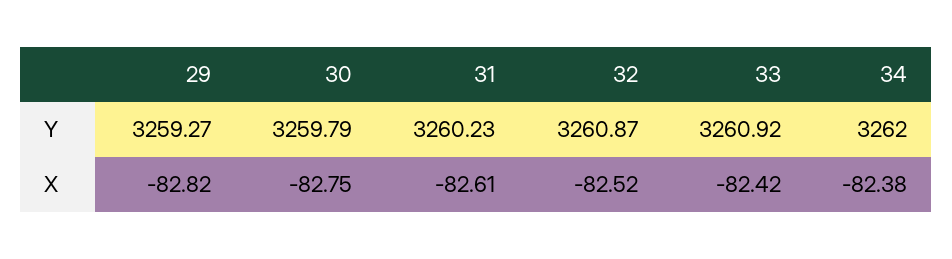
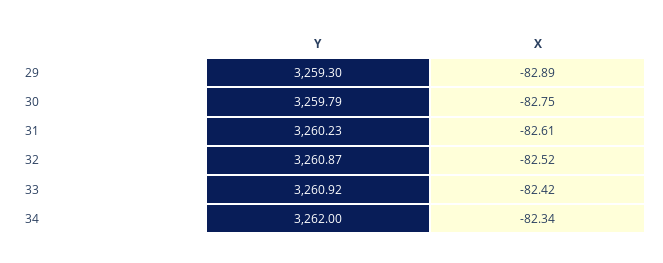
29, Y: 3259.27 -> 3259.3
29, X: -82.82 -> -82.89
34, X: -82.38 -> -82.34

